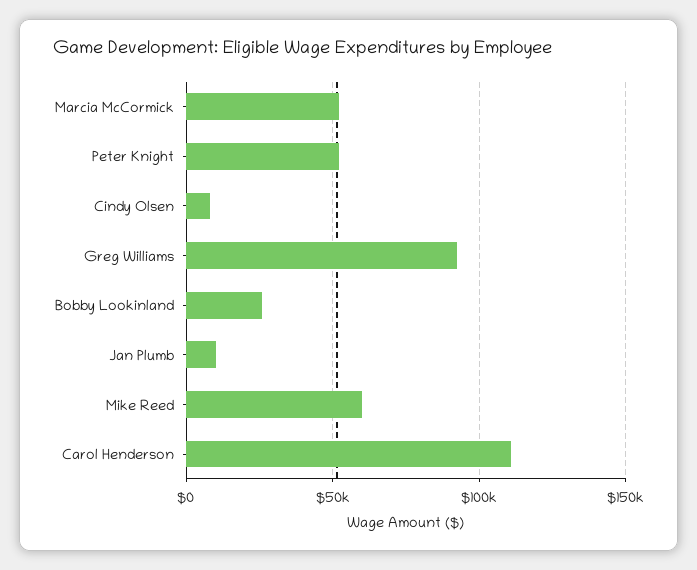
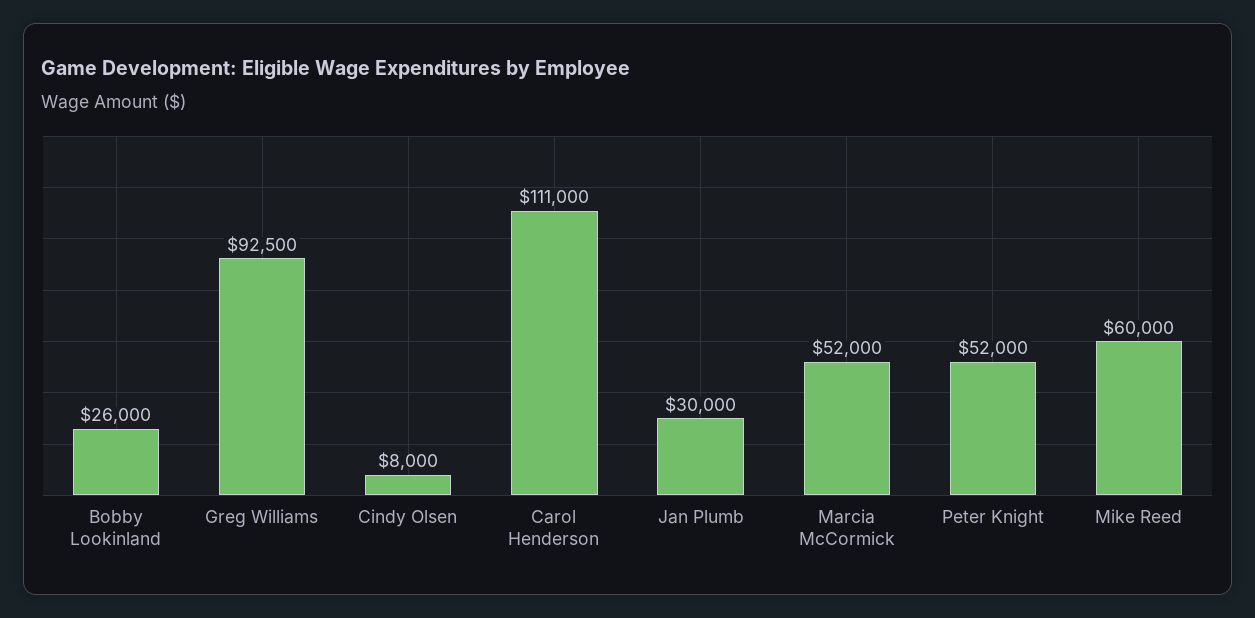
Jan Plumb: 10000 -> 30000

